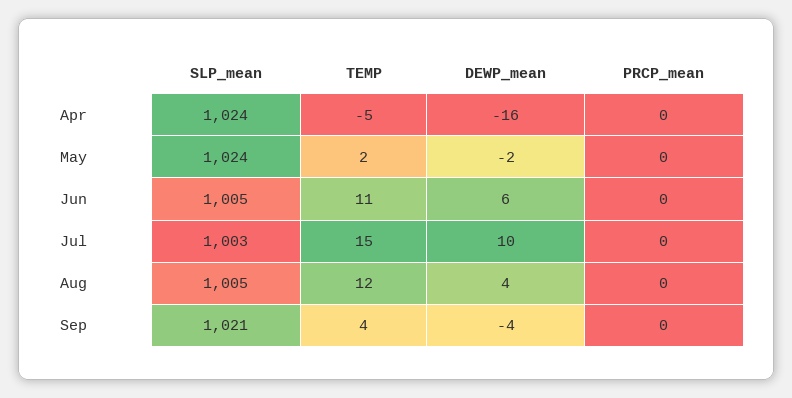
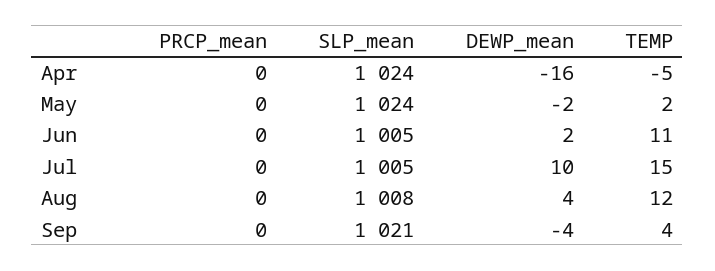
DEWP_mean, Jun: 6 -> 2
SLP_mean, Jul: 1003 -> 1005
SLP_mean, Aug: 1005 -> 1008

